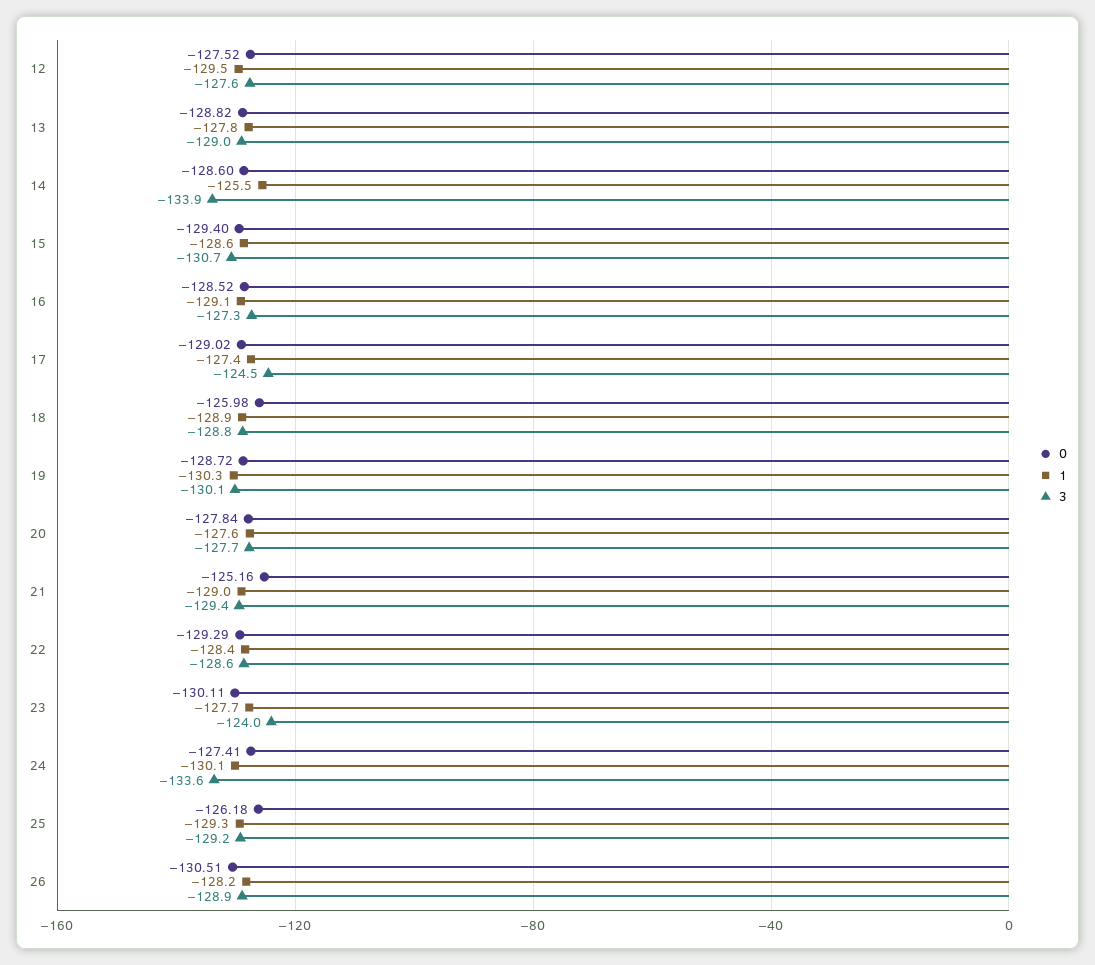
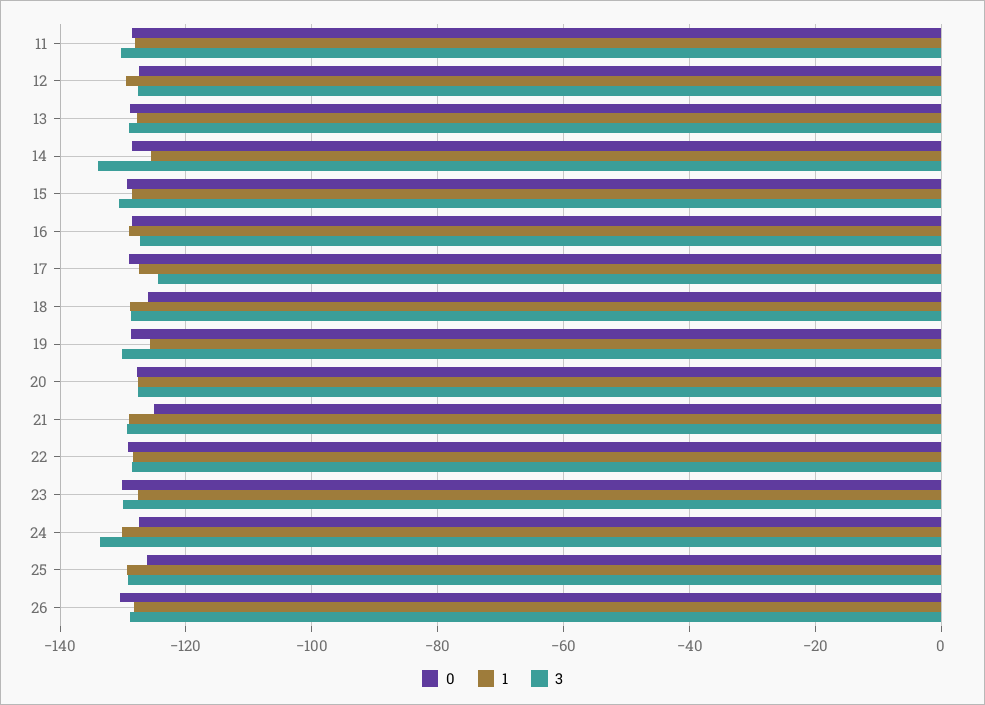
1, 19: -130.3 -> -126
3, 23: -124 -> -130
0, 11: none -> -128
1, 11: none -> -128
3, 11: none -> -130

